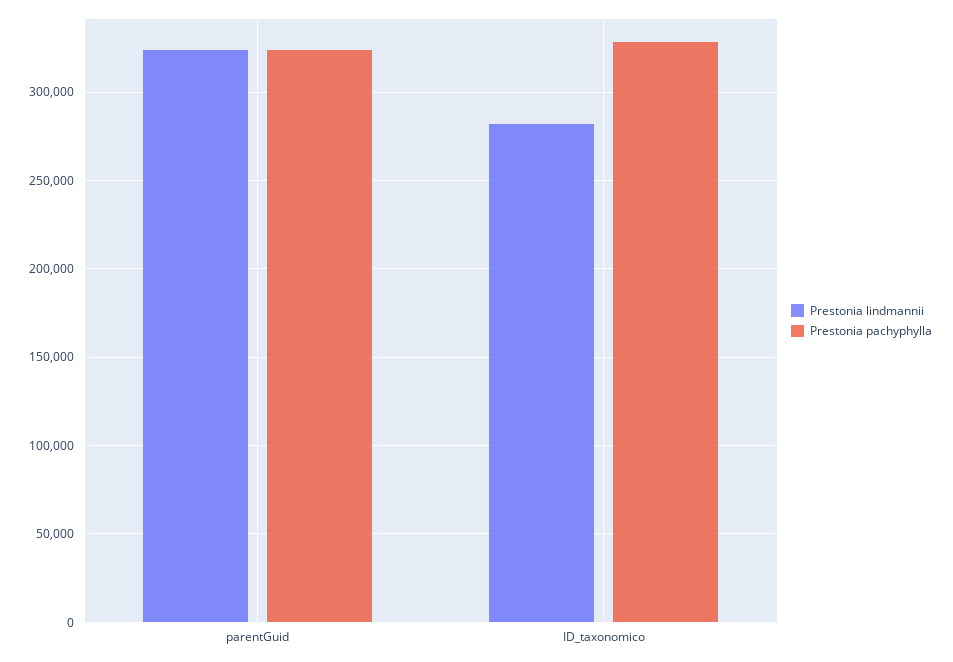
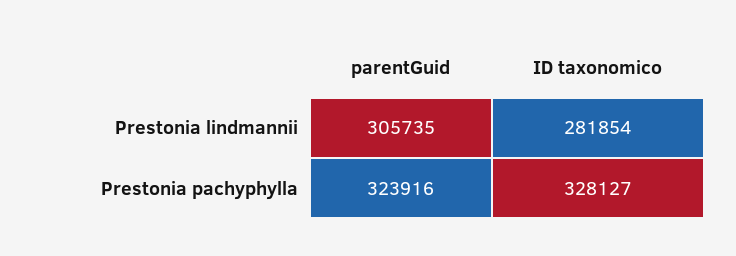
Prestonia lindmannii, parentGuid: 325000 -> 305735

